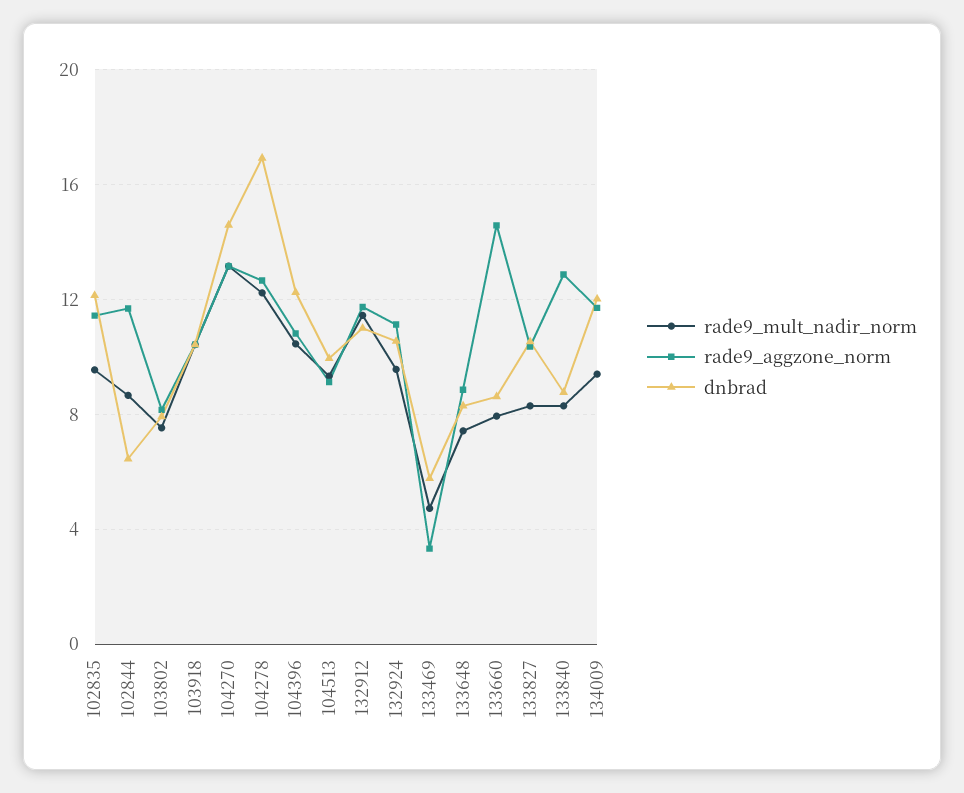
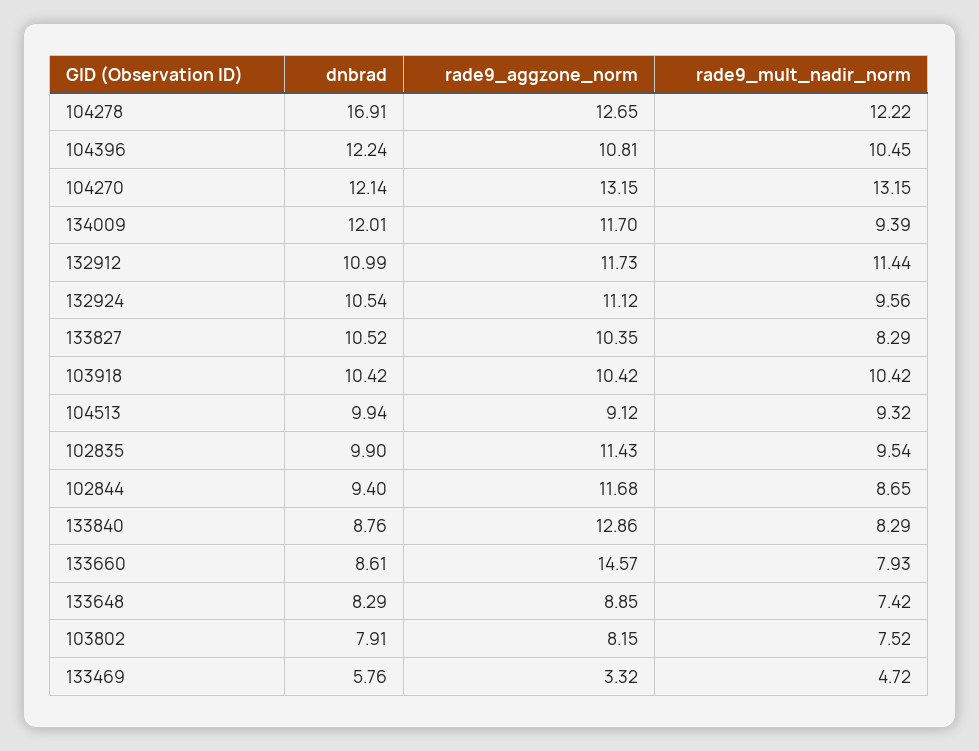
dnbrad, 102835: 12 -> 9.9
dnbrad, 102844: 6.5 -> 9.4
dnbrad, 104270: 14.5 -> 12.14

